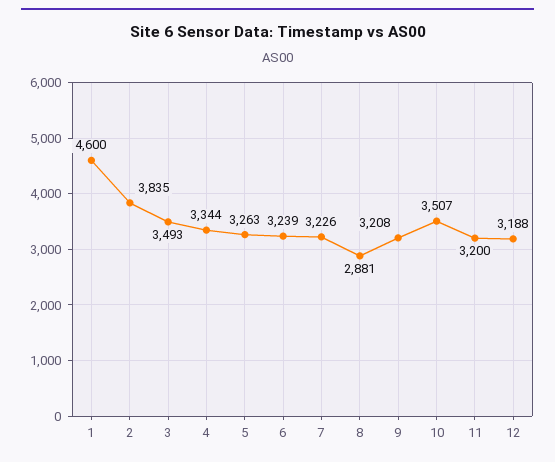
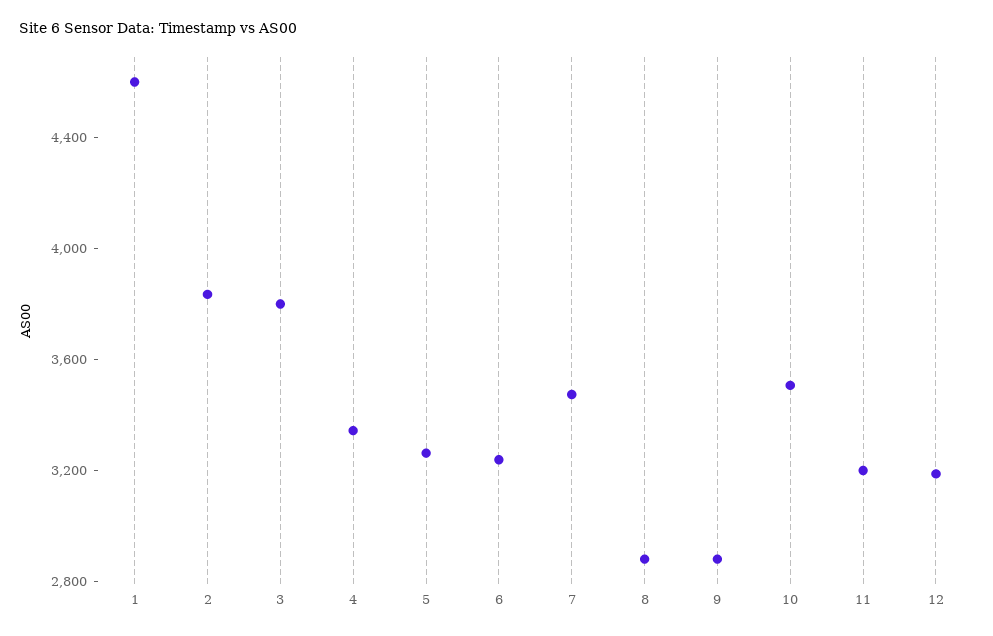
3: 3493 -> 3800
7: 3226 -> 3500
9: 3208 -> 2900

